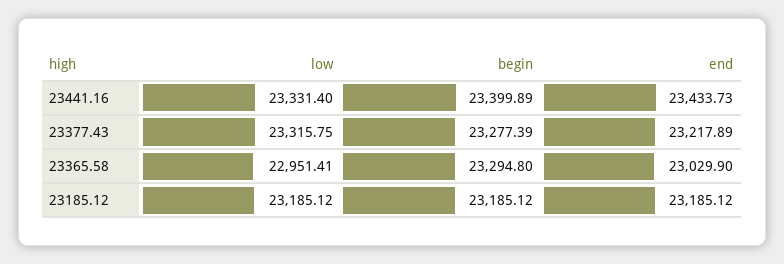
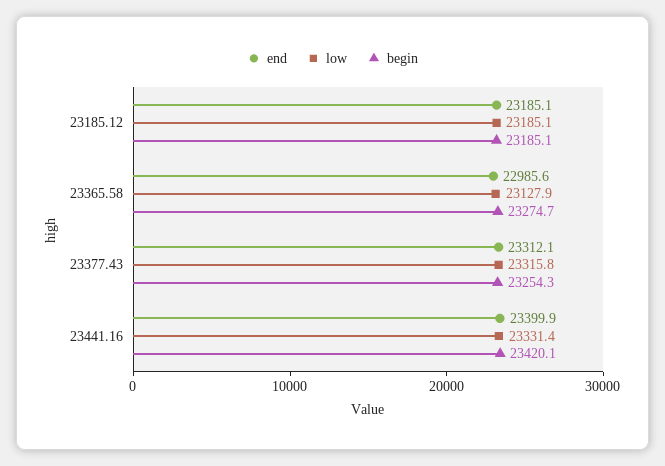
begin, 23441.16: 23399.89 -> 23420.1
end, 23441.16: 23433.73 -> 23399.9
begin, 23377.43: 23277.39 -> 23254.3
end, 23377.43: 23217.89 -> 23312.1
low, 23365.58: 22951.41 -> 23127.9
begin, 23365.58: 23294.8 -> 23274.7
end, 23365.58: 23029.9 -> 22985.6

